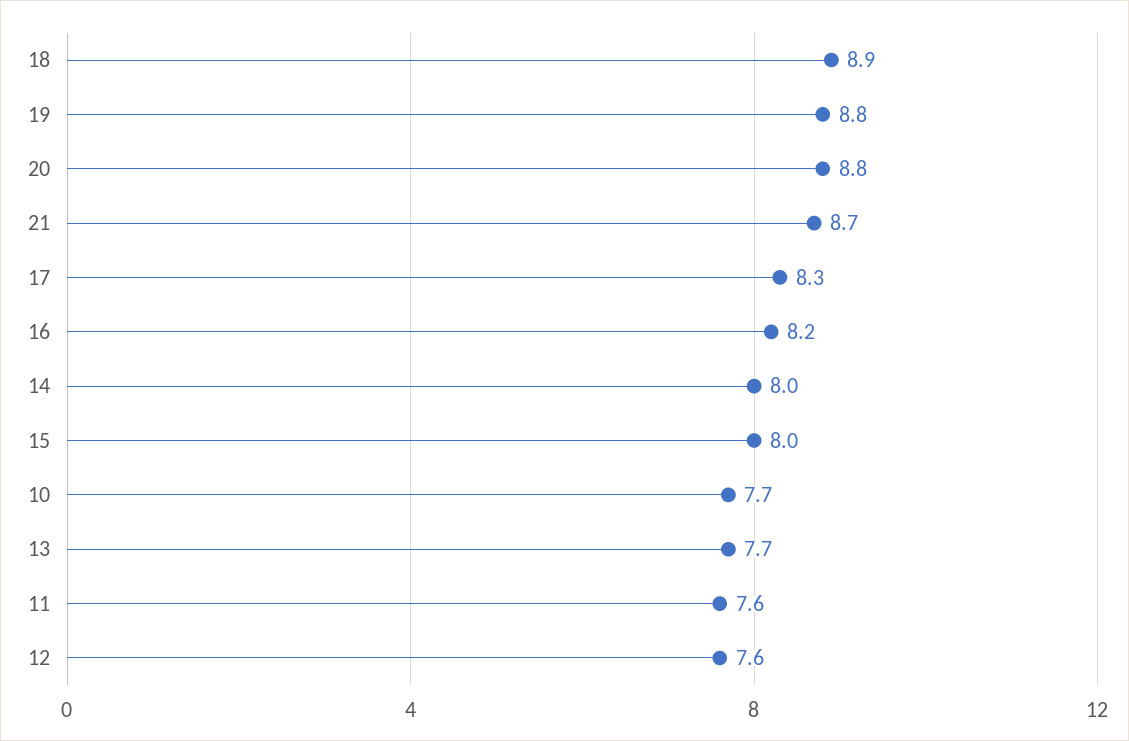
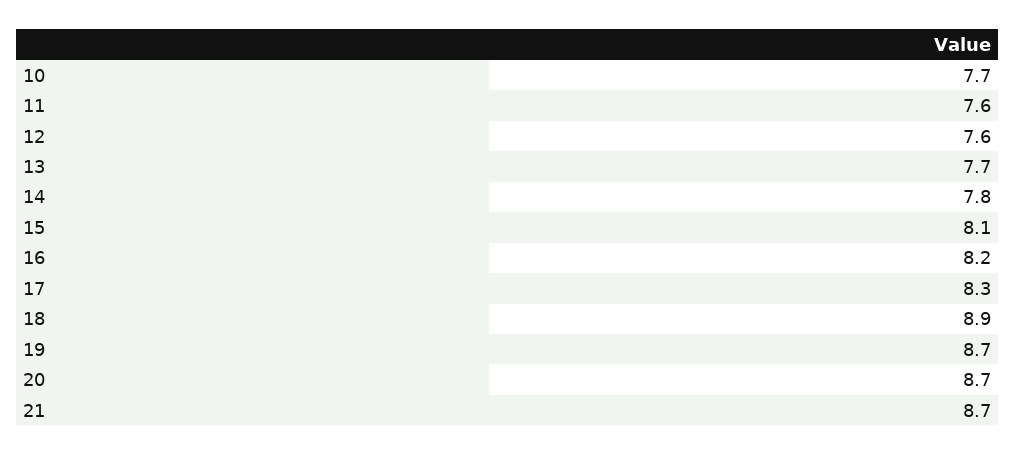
19: 8.8 -> 8.7
20: 8.8 -> 8.7
14: 8 -> 7.8
15: 8 -> 8.1

